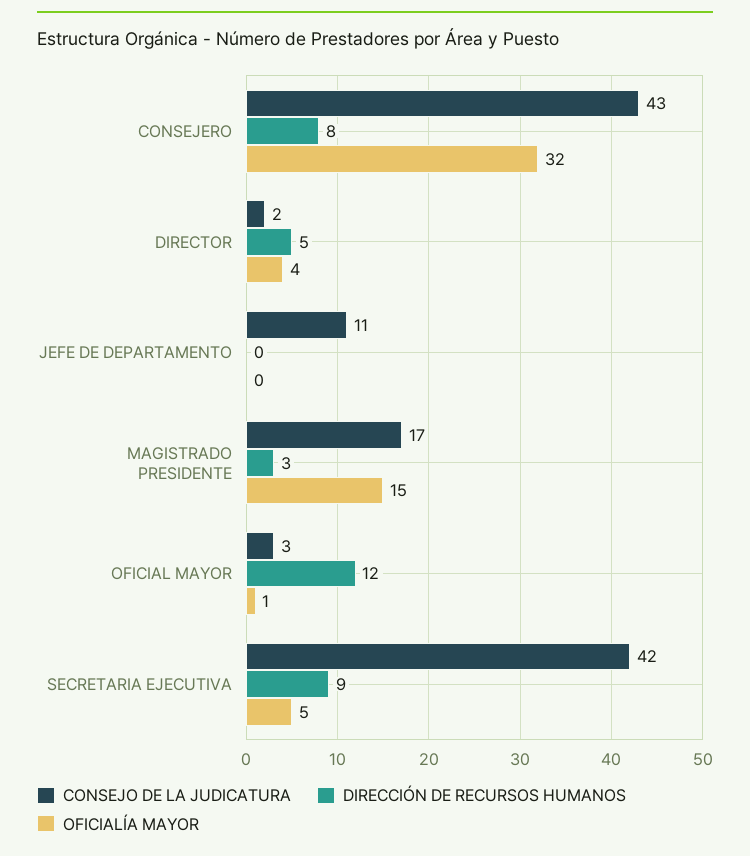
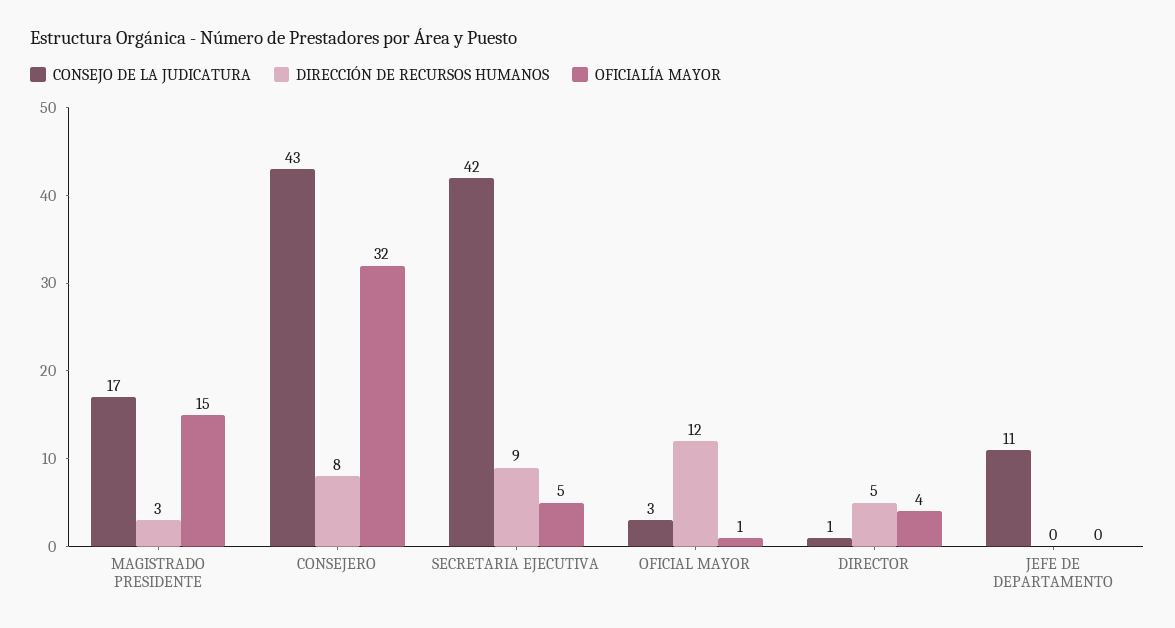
CONSEJO DE LA JUDICATURA, DIRECTOR: 2 -> 1

